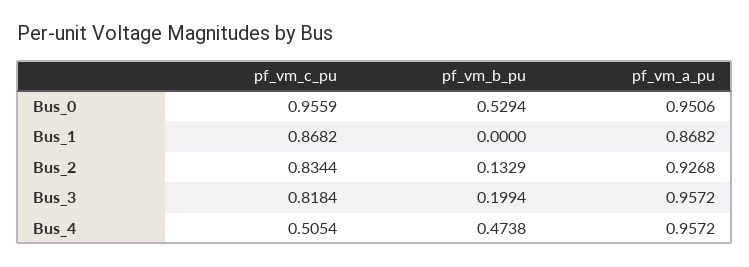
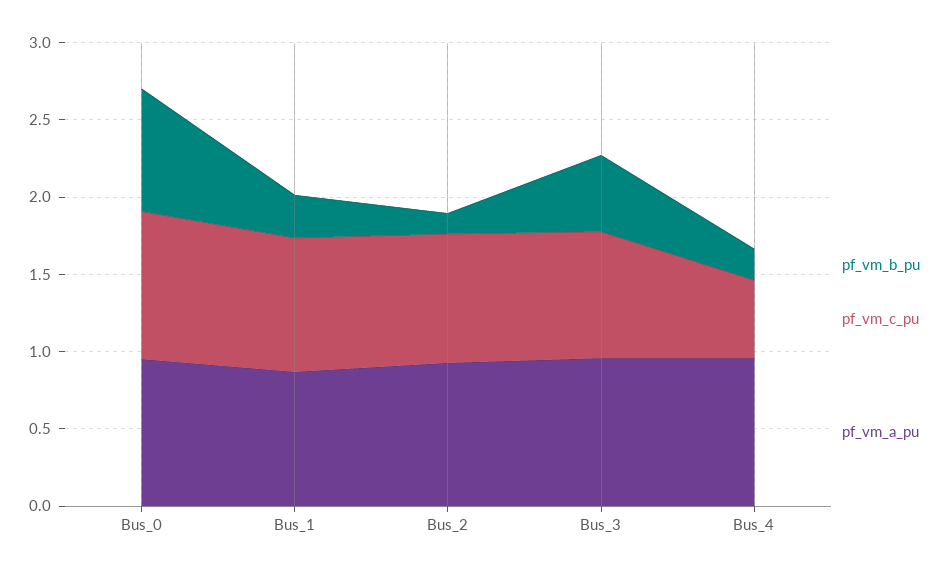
pf_vm_b_pu, Bus_0: 0.5294 -> 0.8
pf_vm_b_pu, Bus_1: 0 -> 0.3
pf_vm_b_pu, Bus_3: 0.1994 -> 0.5
pf_vm_b_pu, Bus_4: 0.4738 -> 0.2

